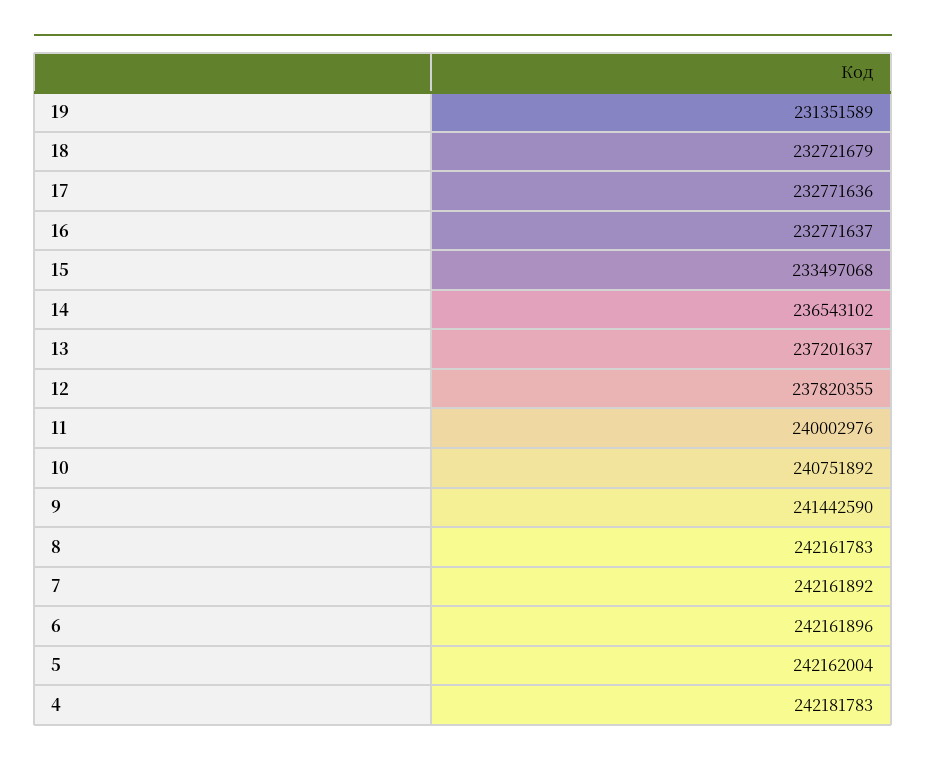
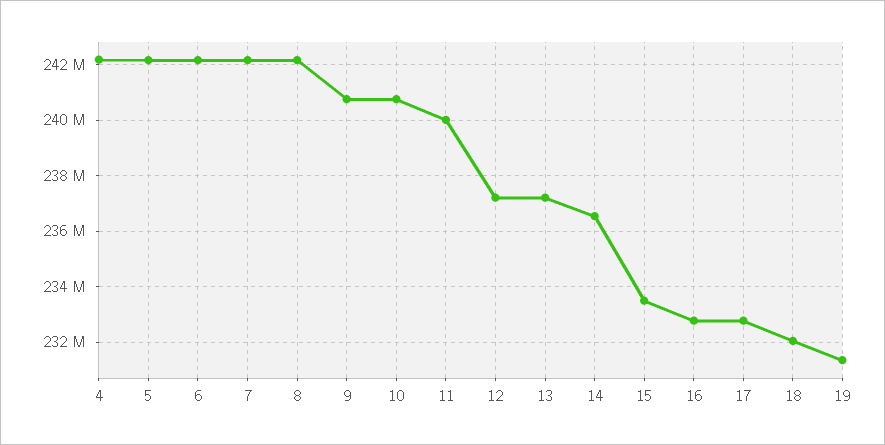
18: 232721679 -> 232000000
12: 237820355 -> 237250000
9: 241442590 -> 240750000

